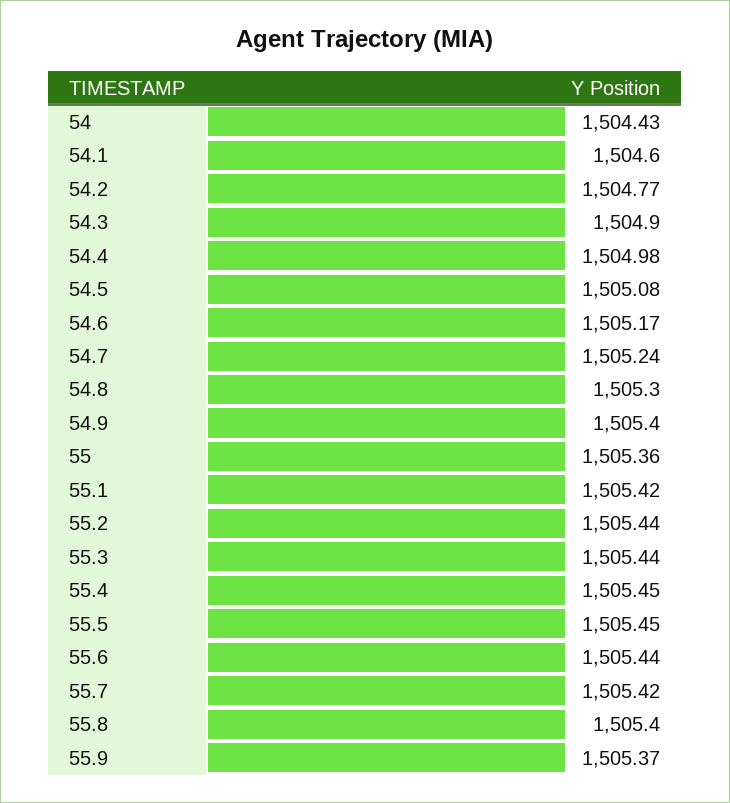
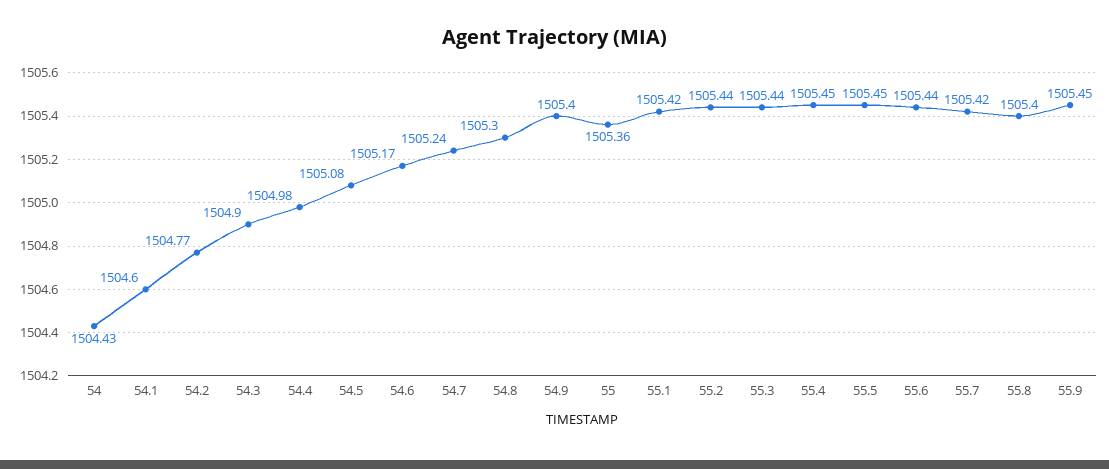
55.9: 1505.37 -> 1505.45

